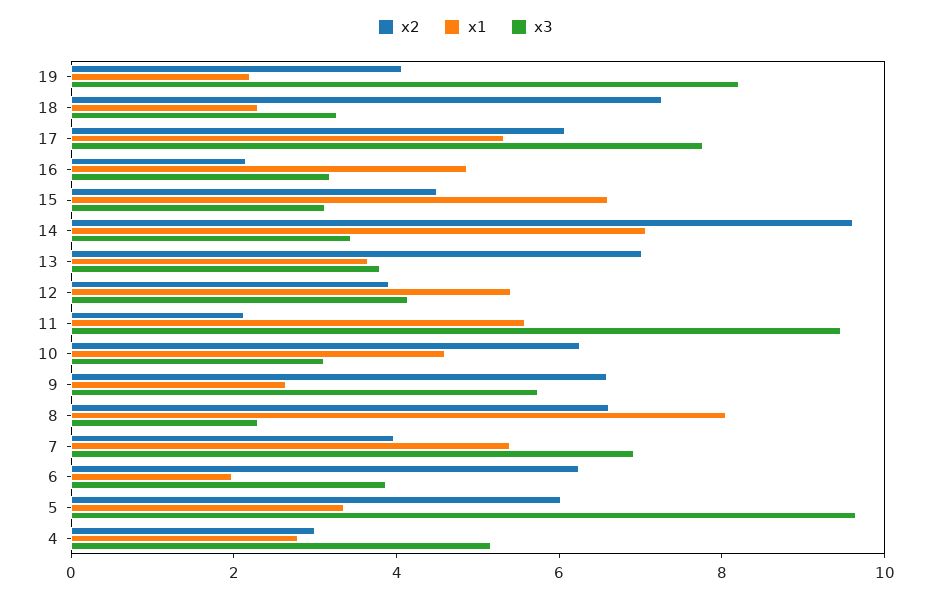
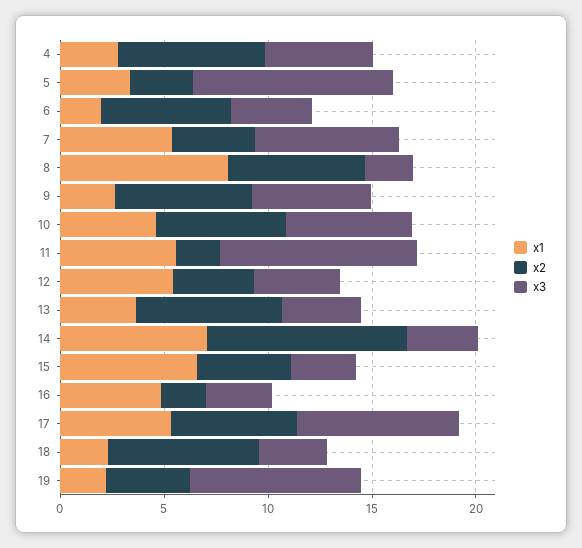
x3, 10: 3 -> 6
x2, 5: 6 -> 3
x2, 4: 3 -> 7

